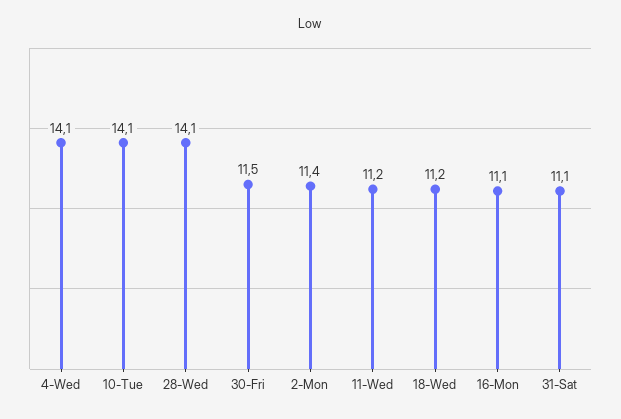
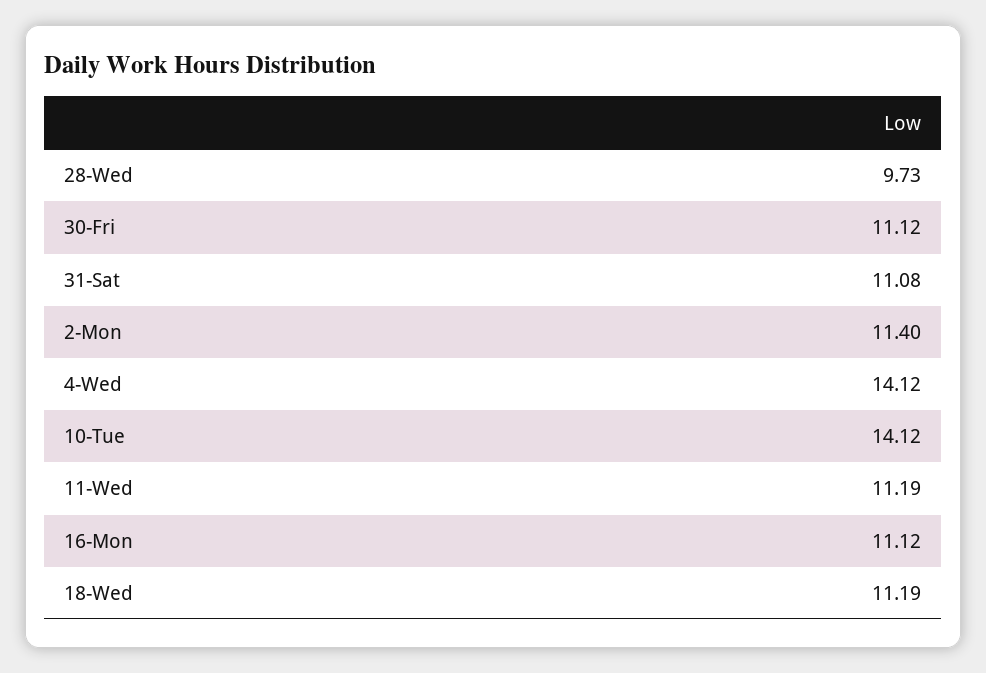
28-Wed: 14.1 -> 9.73
30-Fri: 11.5 -> 11.12

